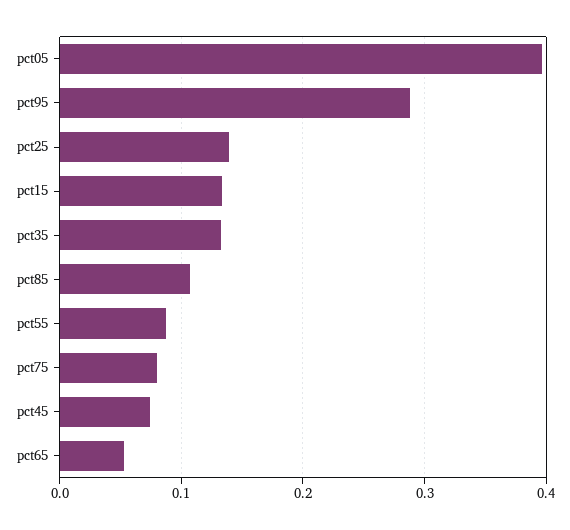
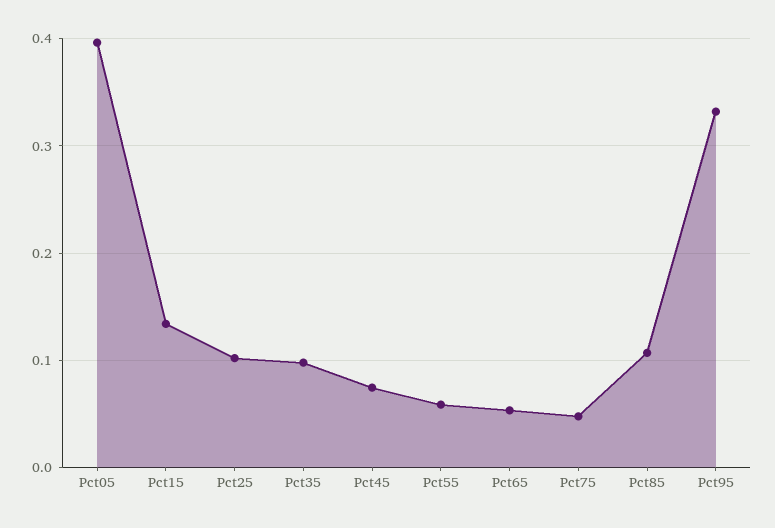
pct95: 0.29 -> 0.33
pct25: 0.14 -> 0.1
pct35: 0.13 -> 0.1
pct55: 0.09 -> 0.06
pct75: 0.08 -> 0.05

